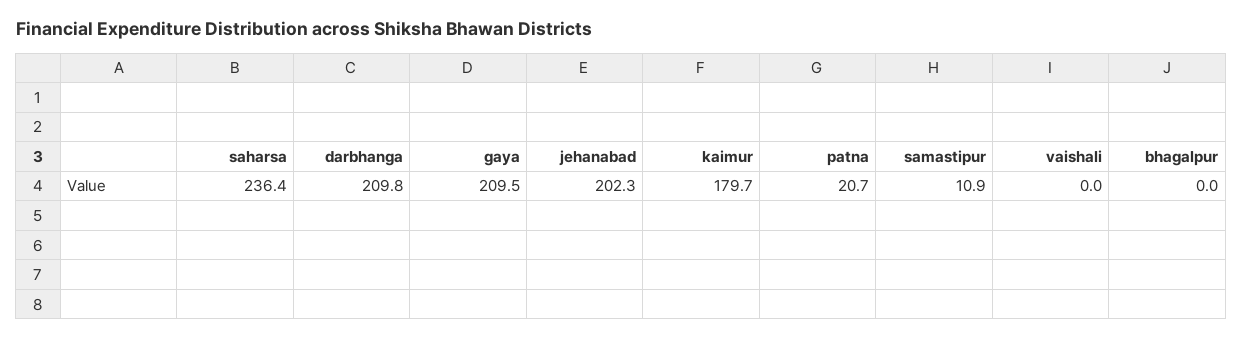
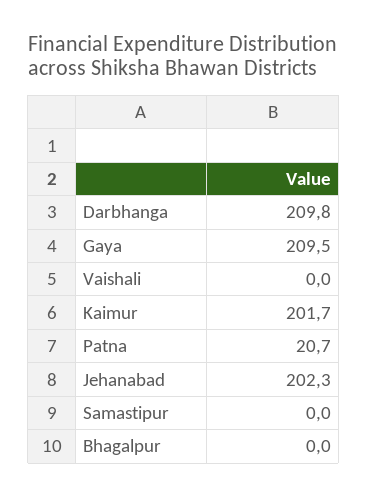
saharsa: 236.4 -> none
kaimur: 179.7 -> 201.7
samastipur: 10.9 -> 0

